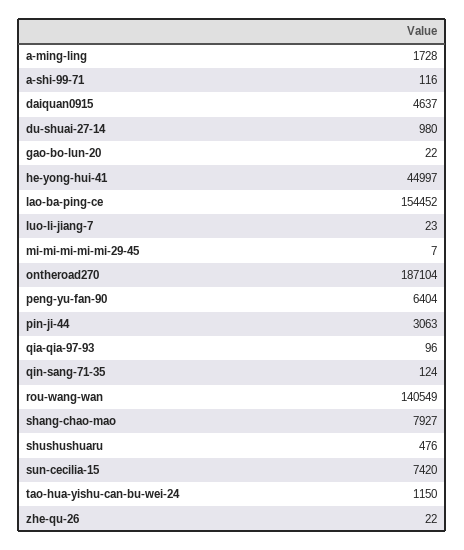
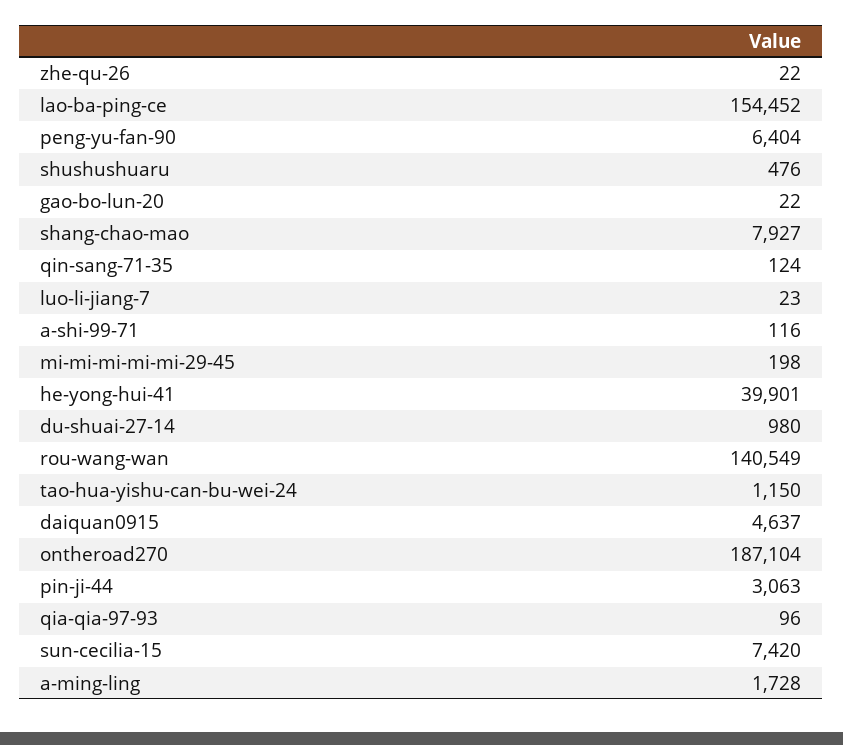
he-yong-hui-41: 44997 -> 39901
mi-mi-mi-mi-mi-29-45: 7 -> 198

